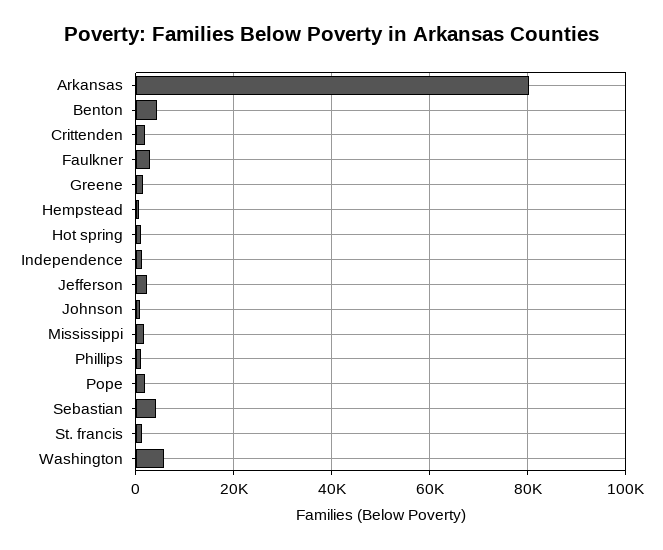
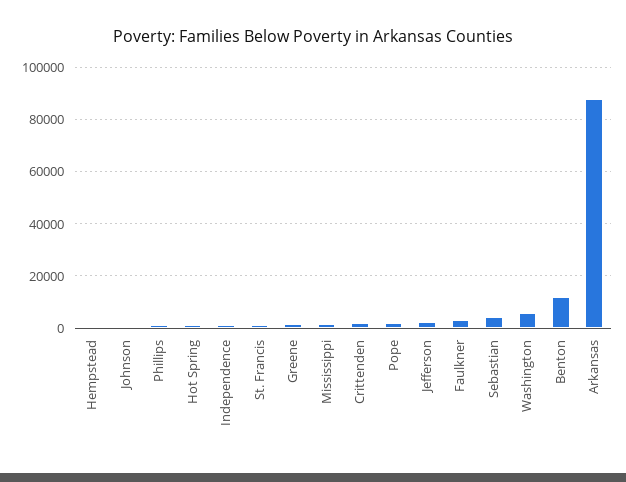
Arkansas: 80000 -> 87500
Benton: 4000 -> 12500

